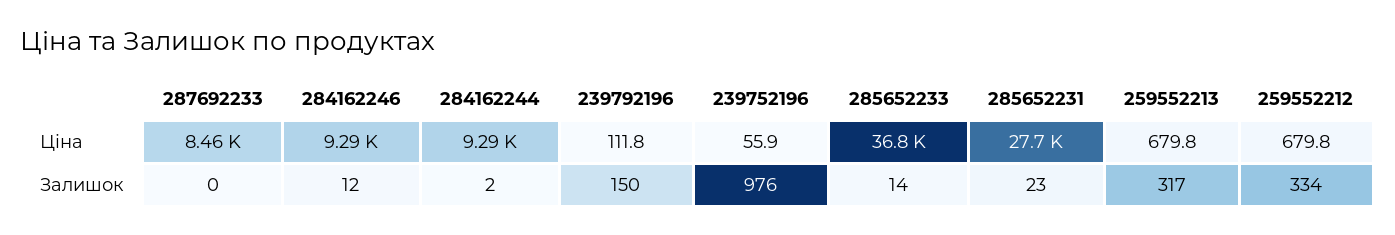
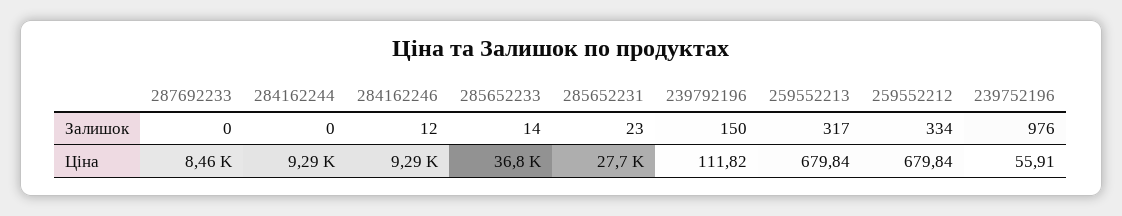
284162244, Залишок: 2 -> 0

